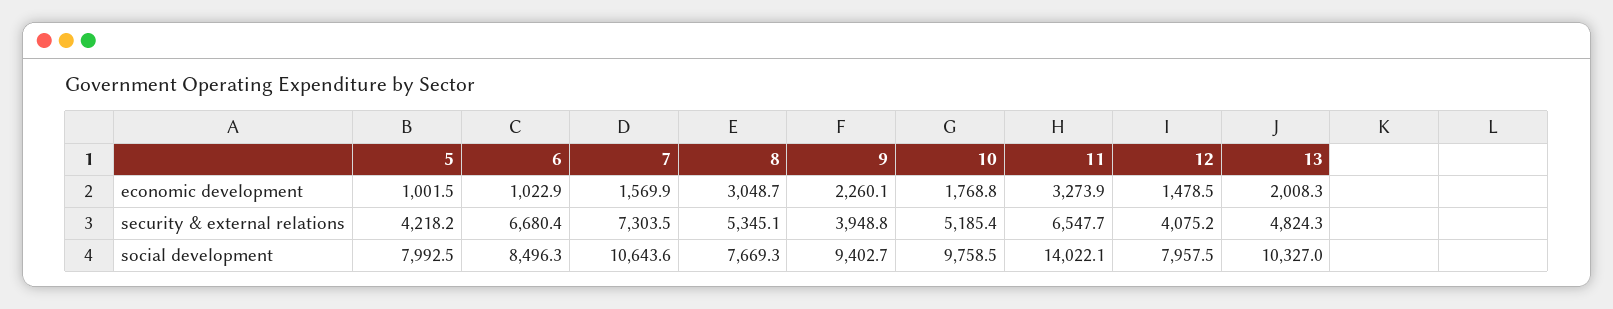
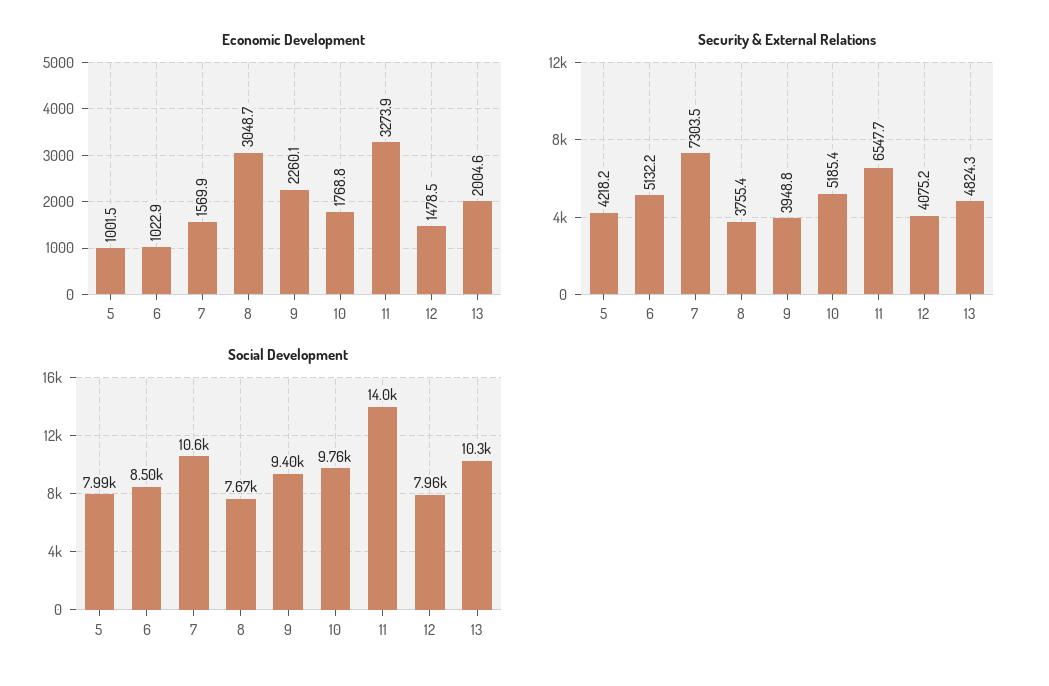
economic development, 13: 2008.3 -> 2004.6
security & external relations, 6: 6680.4 -> 5132.2
security & external relations, 8: 5345.1 -> 3755.4

